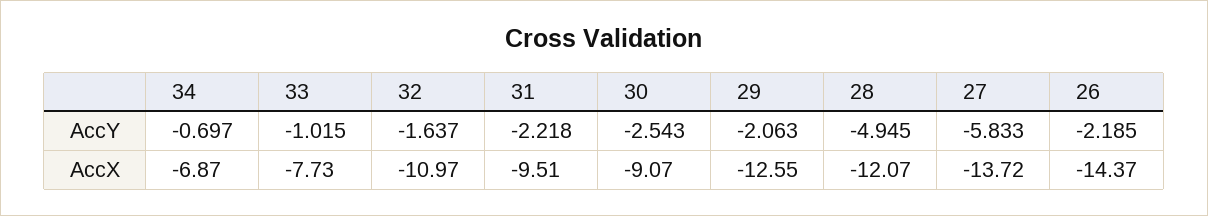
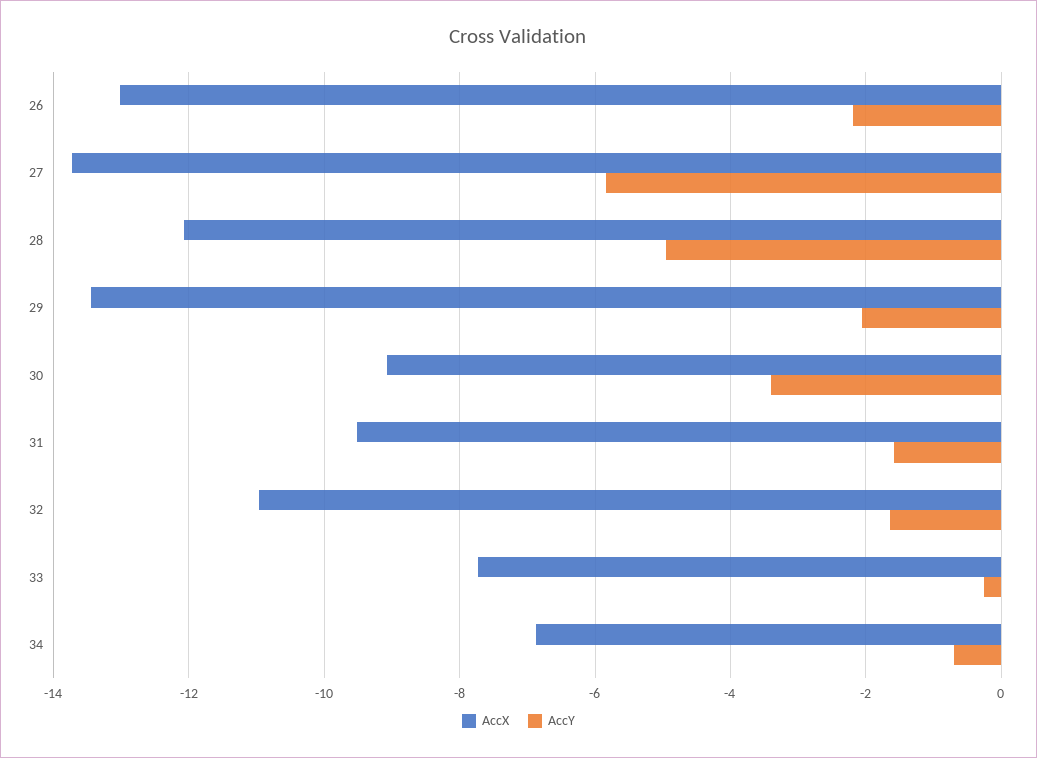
AccY, 33: -1.015 -> -0.2
AccY, 31: -2.218 -> -1.6
AccY, 30: -2.543 -> -3.4
AccX, 29: -12.55 -> -13.4
AccX, 26: -14.37 -> -13

